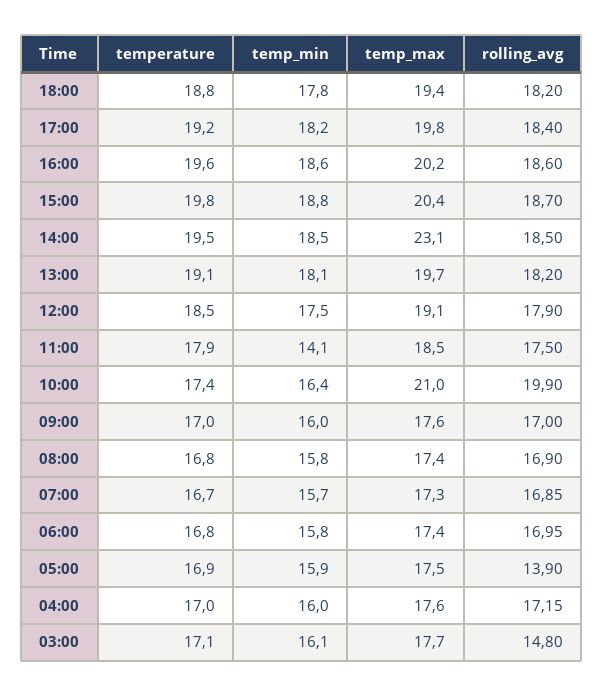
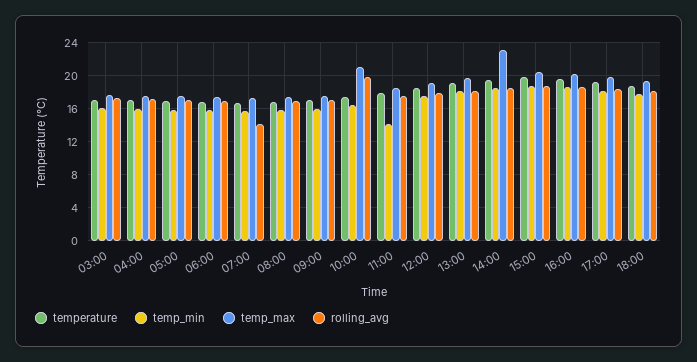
rolling_avg, 07:00: 16.85 -> 14
rolling_avg, 05:00: 13.9 -> 17
rolling_avg, 03:00: 14.8 -> 17

